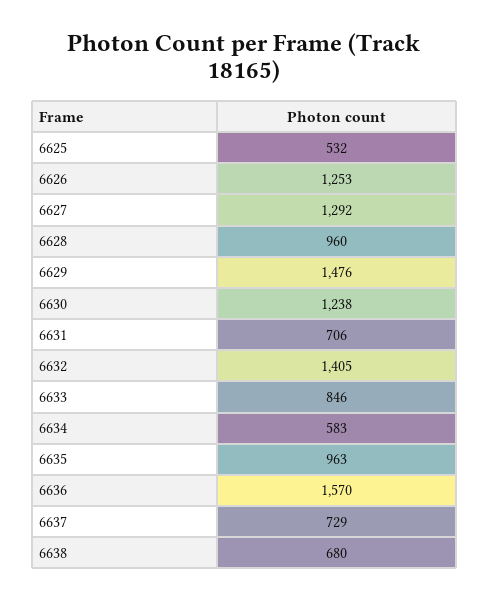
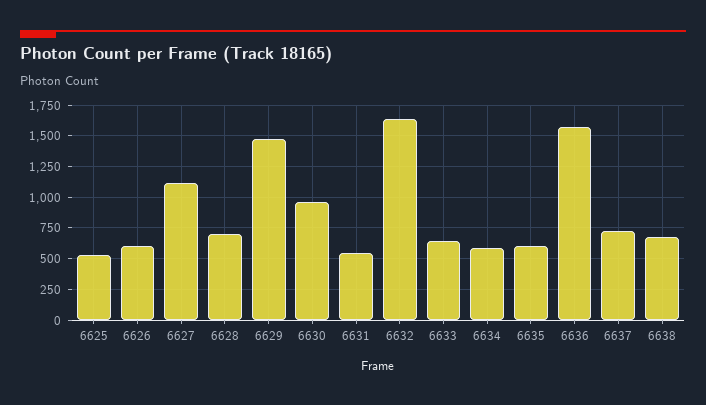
6626: 1253 -> 600
6627: 1292 -> 1100
6628: 960 -> 700
6630: 1238 -> 950
6631: 706 -> 550
6632: 1405 -> 1650
6633: 846 -> 650
6635: 963 -> 600

